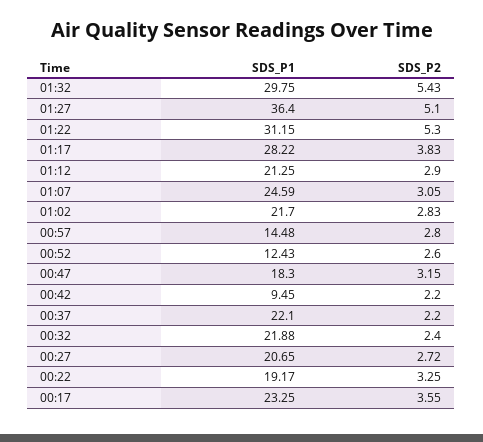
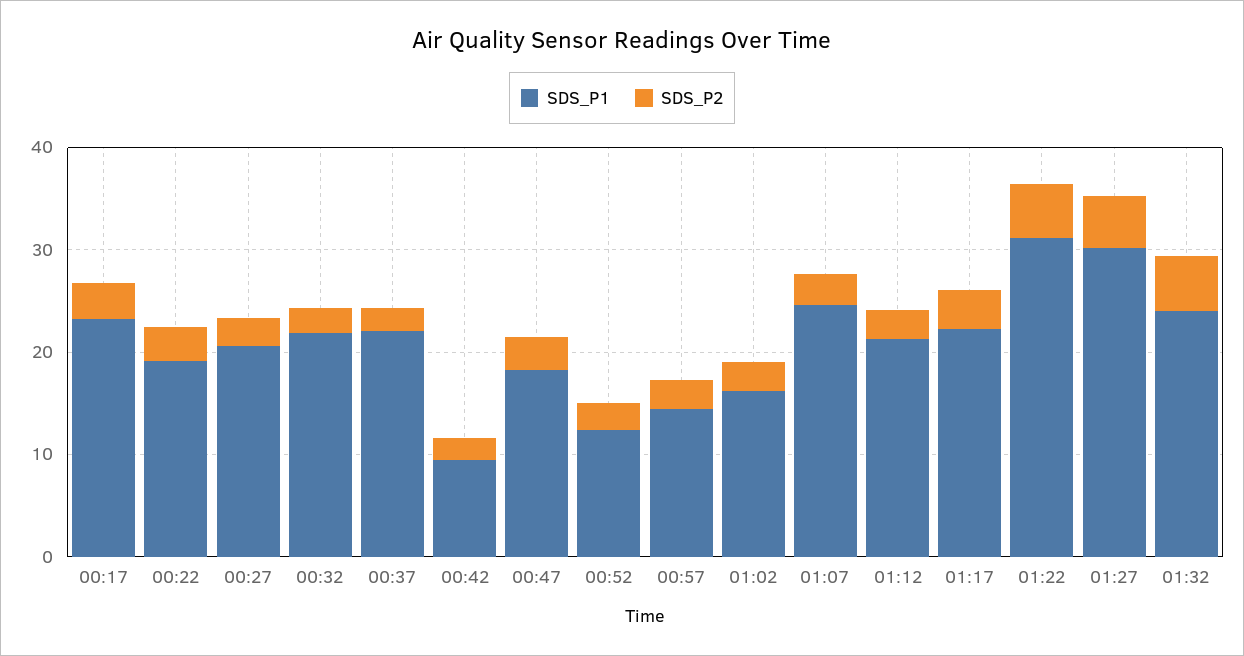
SDS_P1, 01:32: 29.75 -> 24
SDS_P1, 01:27: 36.4 -> 30
SDS_P1, 01:17: 28.22 -> 22
SDS_P1, 01:02: 21.7 -> 16

